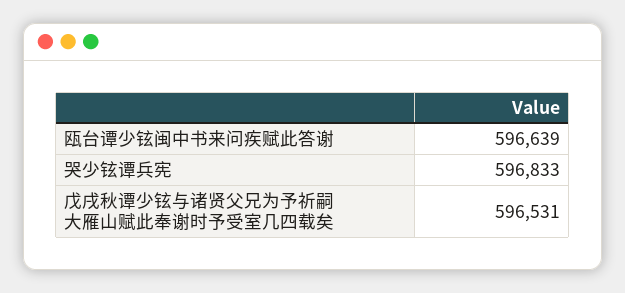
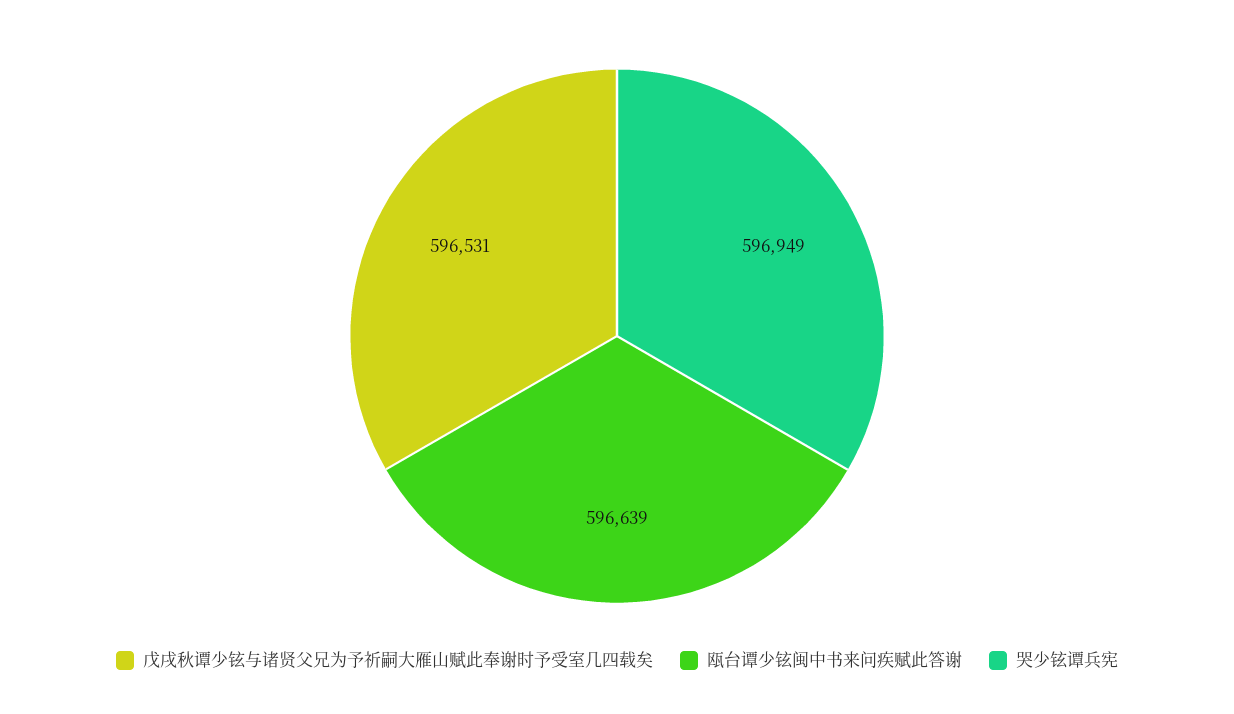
哭少铉谭兵宪: 596833 -> 596949

